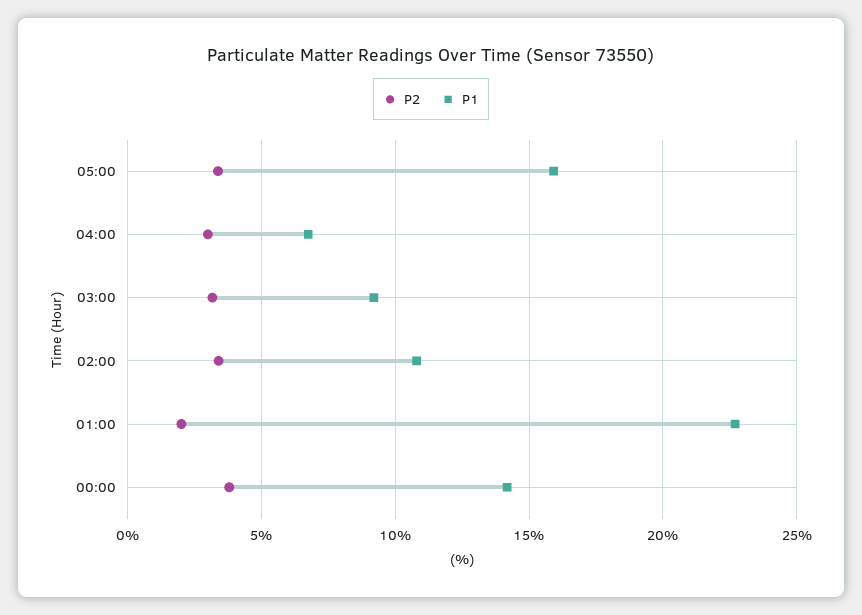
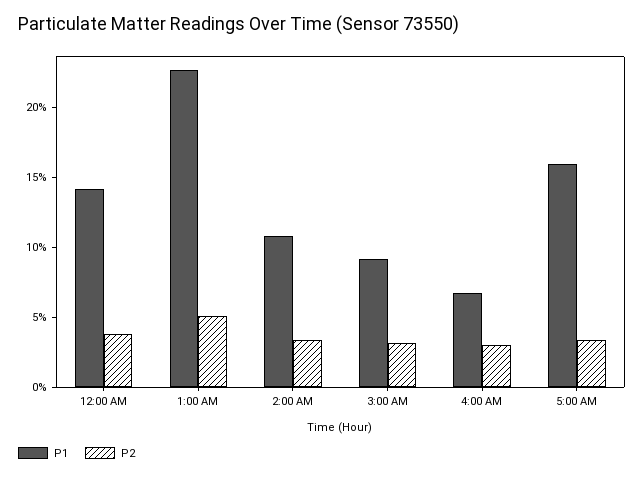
P2, 01:00: 2 -> 5

